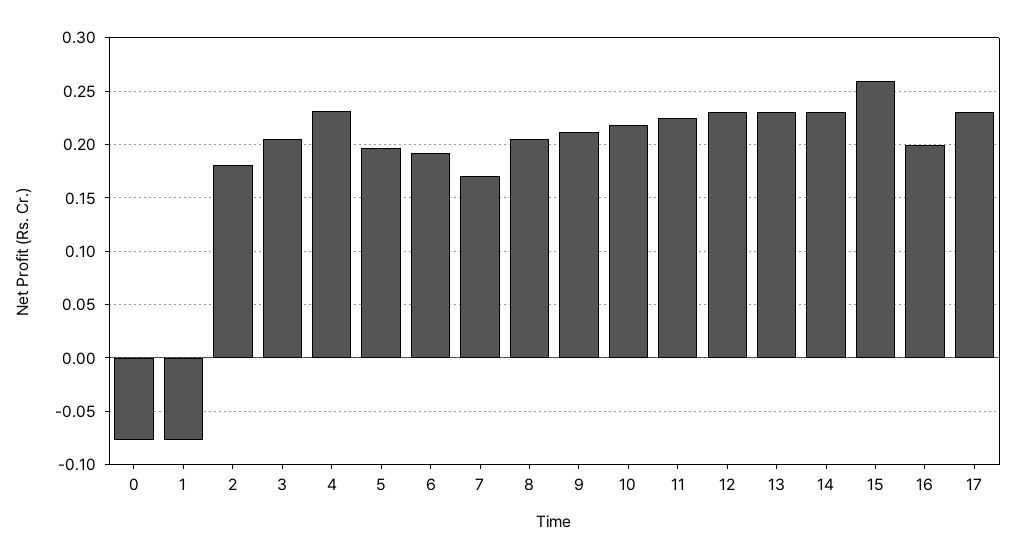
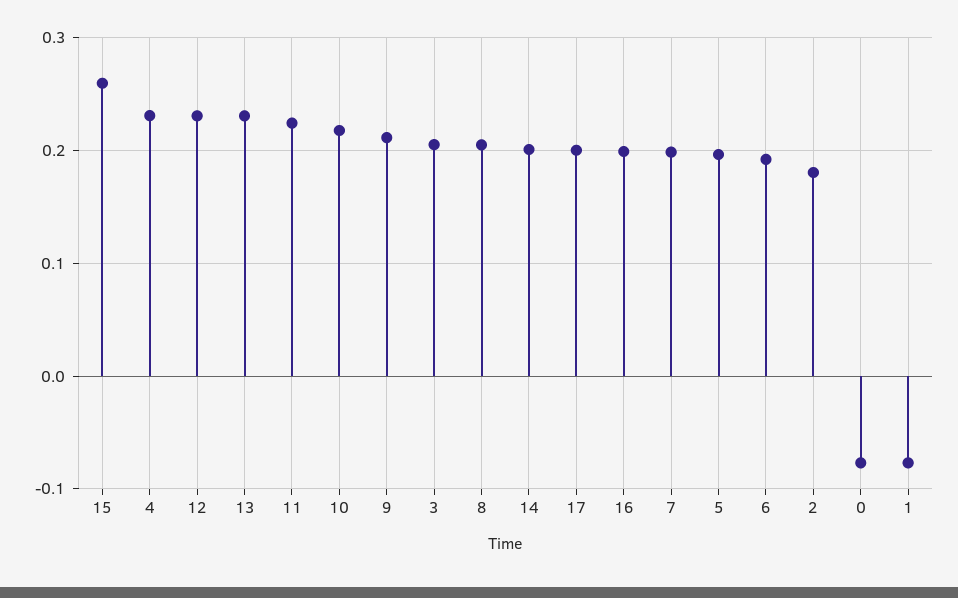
7: 0.17 -> 0.2
14: 0.23 -> 0.2
17: 0.23 -> 0.2

